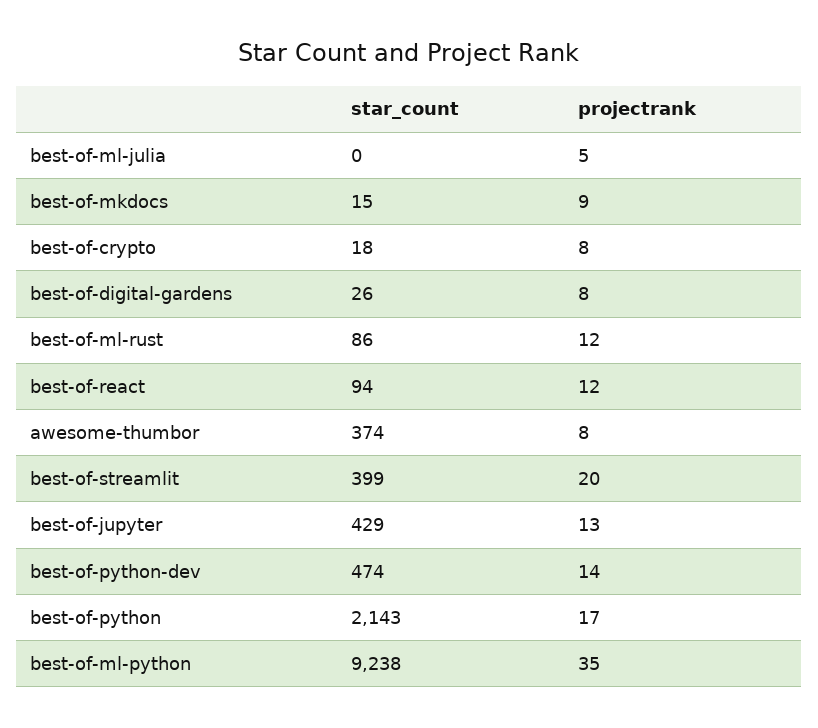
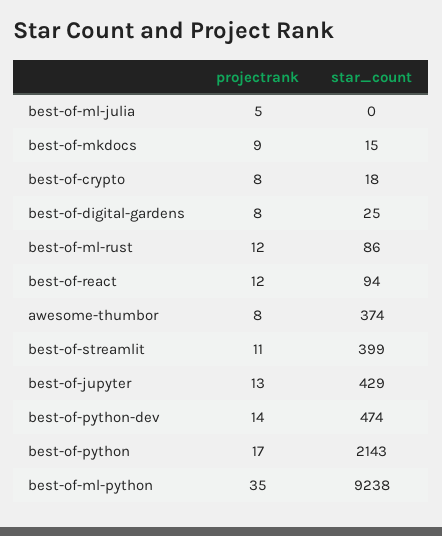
star_count, best-of-digital-gardens: 26 -> 25
projectrank, best-of-streamlit: 20 -> 11

